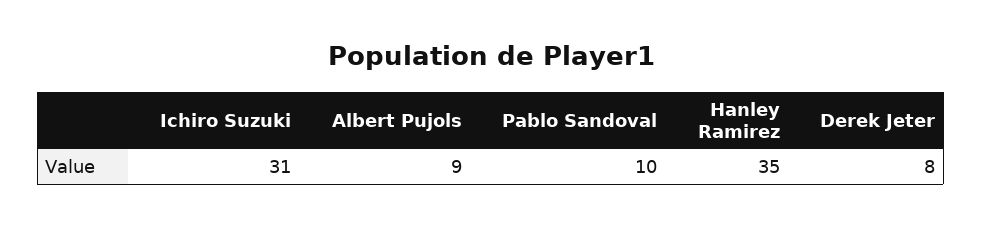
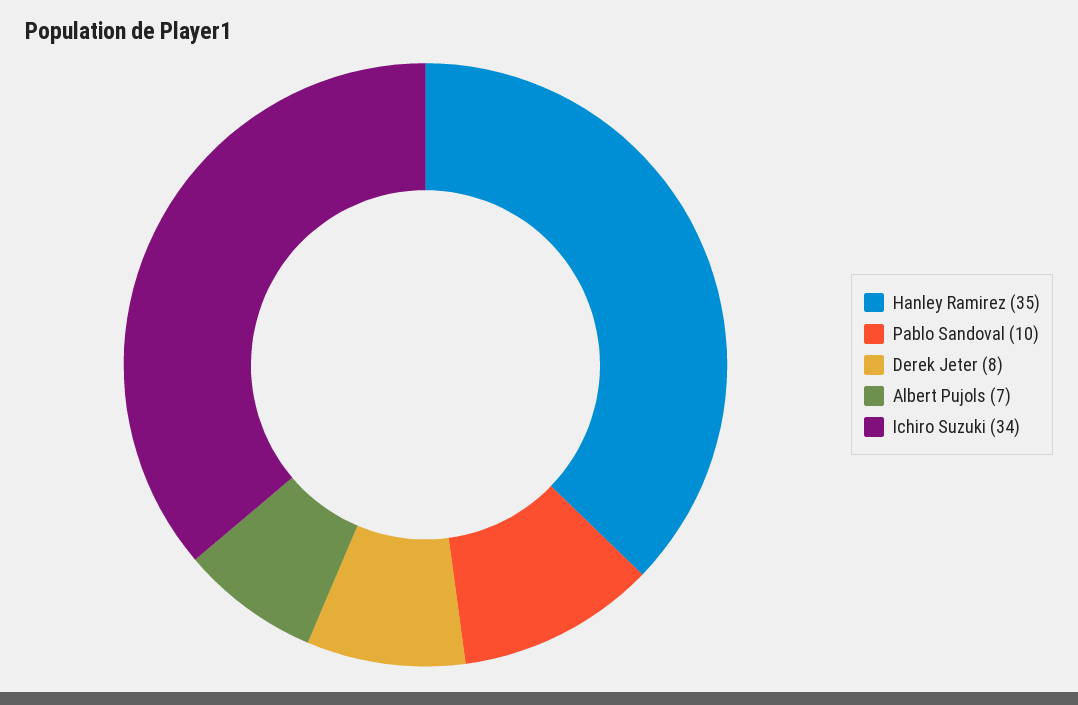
Ichiro Suzuki: 31 -> 34
Albert Pujols: 9 -> 7

